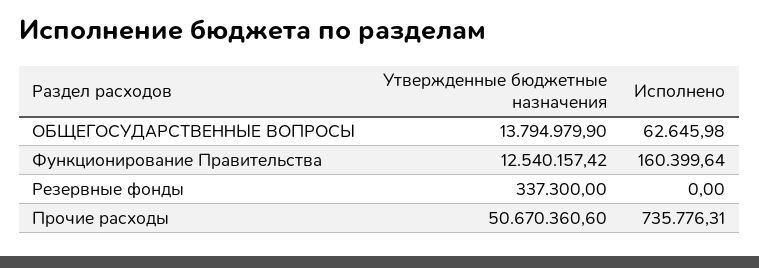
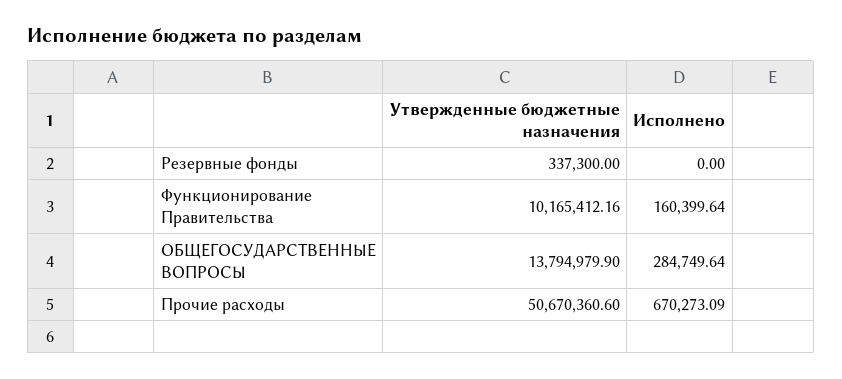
Исполнено, ОБЩЕГОСУДАРСТВЕННЫЕ ВОПРОСЫ: 62645.98 -> 284749.64
Утвержденные бюджетные назначения, Функционирование Правительства: 12540157.42 -> 10165412.16
Исполнено, Прочие расходы: 735776.31 -> 670273.09

